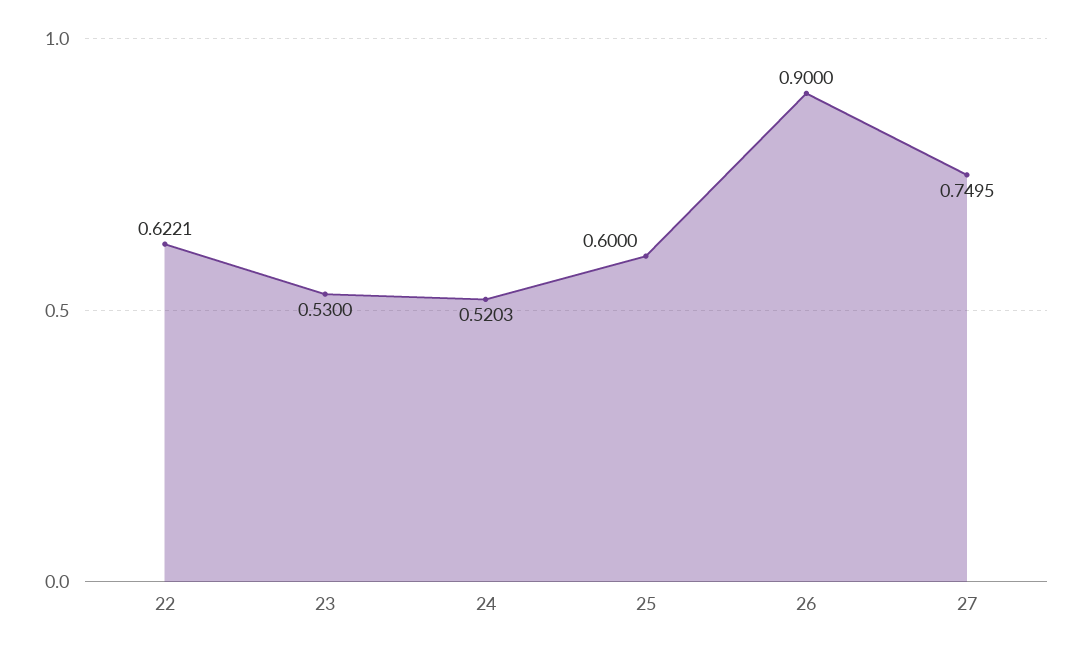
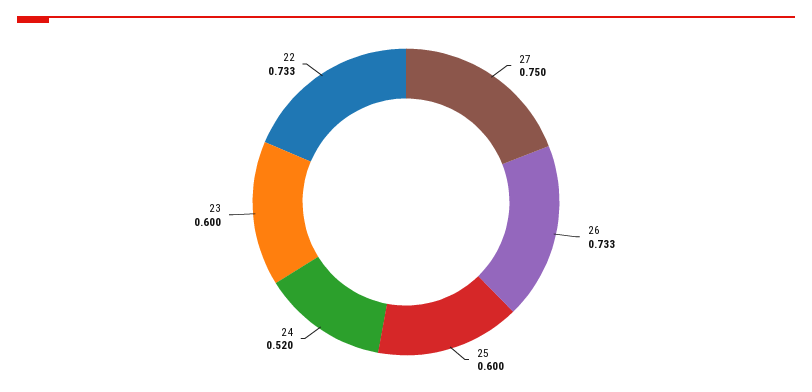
22: 0.6221 -> 0.733
23: 0.53 -> 0.6
26: 0.9 -> 0.733

